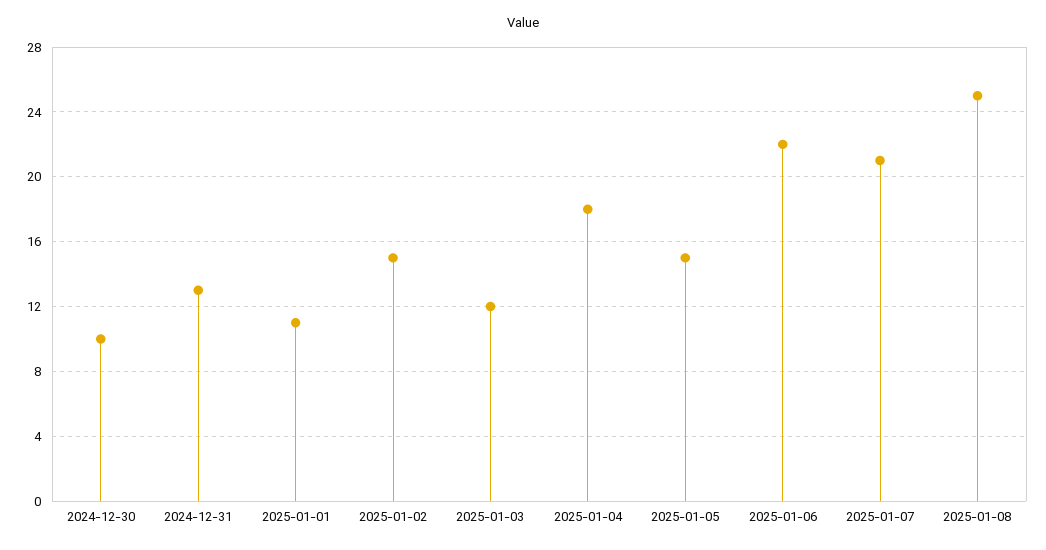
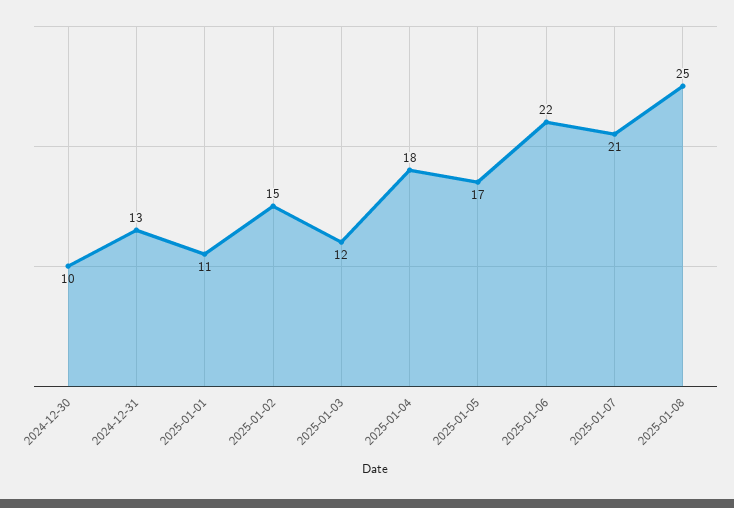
2025-01-05: 15 -> 17

